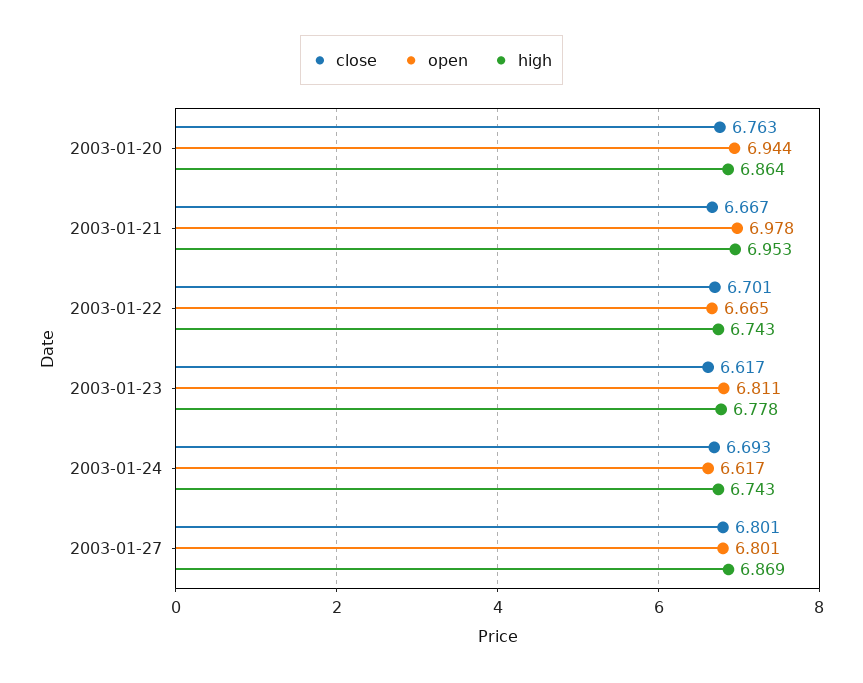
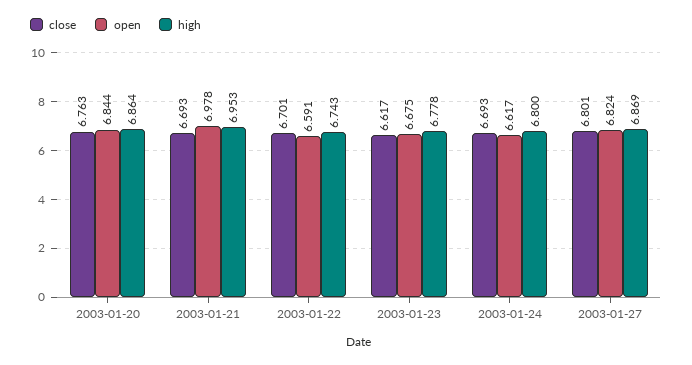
open, 2003-01-20: 6.944 -> 6.844
close, 2003-01-21: 6.667 -> 6.693
open, 2003-01-22: 6.665 -> 6.591
open, 2003-01-23: 6.811 -> 6.675
high, 2003-01-24: 6.743 -> 6.8
open, 2003-01-27: 6.801 -> 6.824

